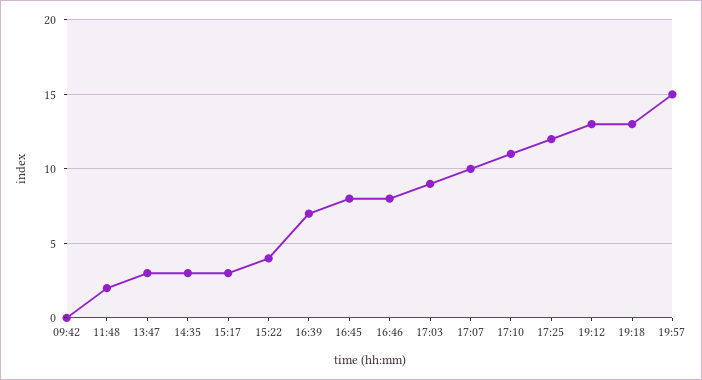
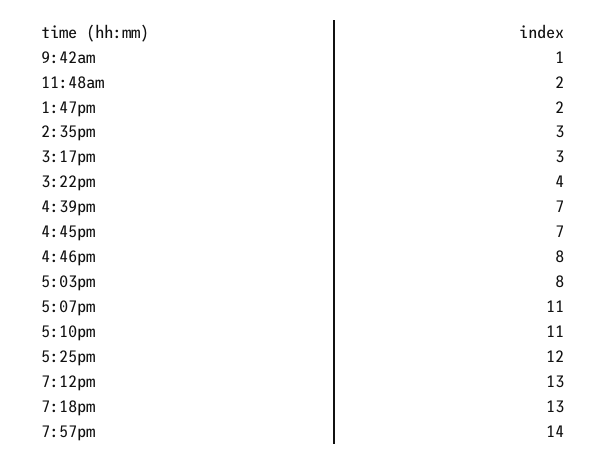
09:42: 0 -> 1
13:47: 3 -> 2
16:45: 8 -> 7
17:03: 9 -> 8
17:07: 10 -> 11
19:57: 15 -> 14

